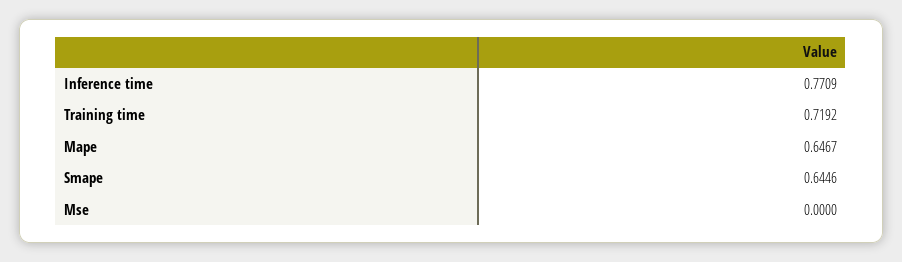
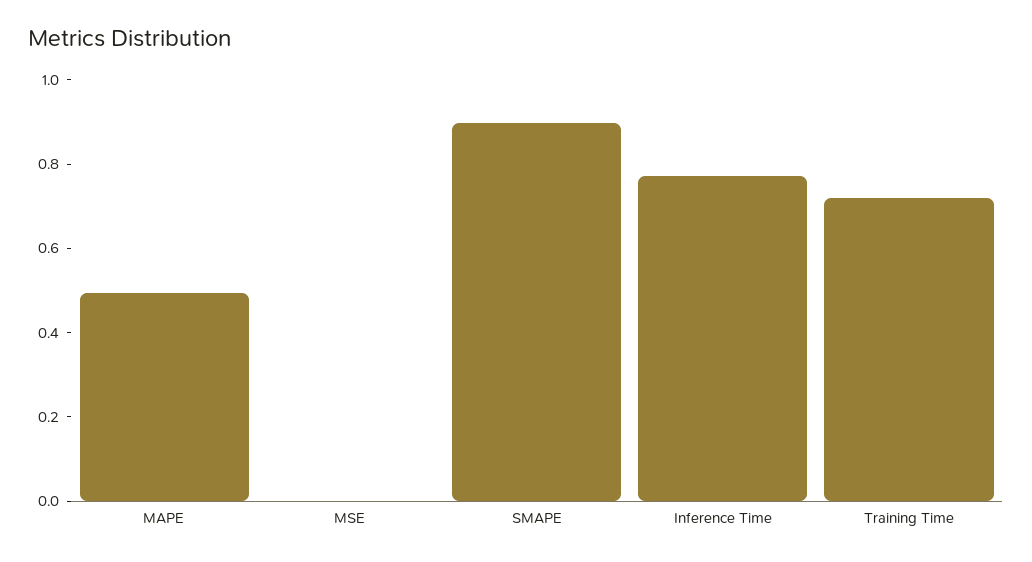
Mape: 0.6467 -> 0.5
Smape: 0.6446 -> 0.9

